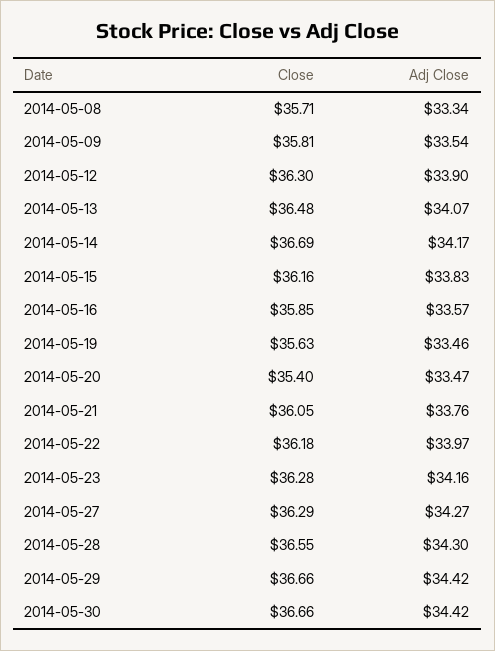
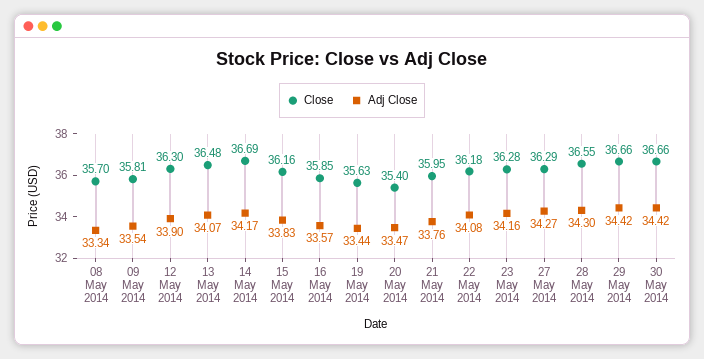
Close, 2014-05-08: 35.71 -> 35.7
Adj Close, 2014-05-19: 33.46 -> 33.44
Close, 2014-05-21: 36.05 -> 35.95
Adj Close, 2014-05-22: 33.97 -> 34.08

